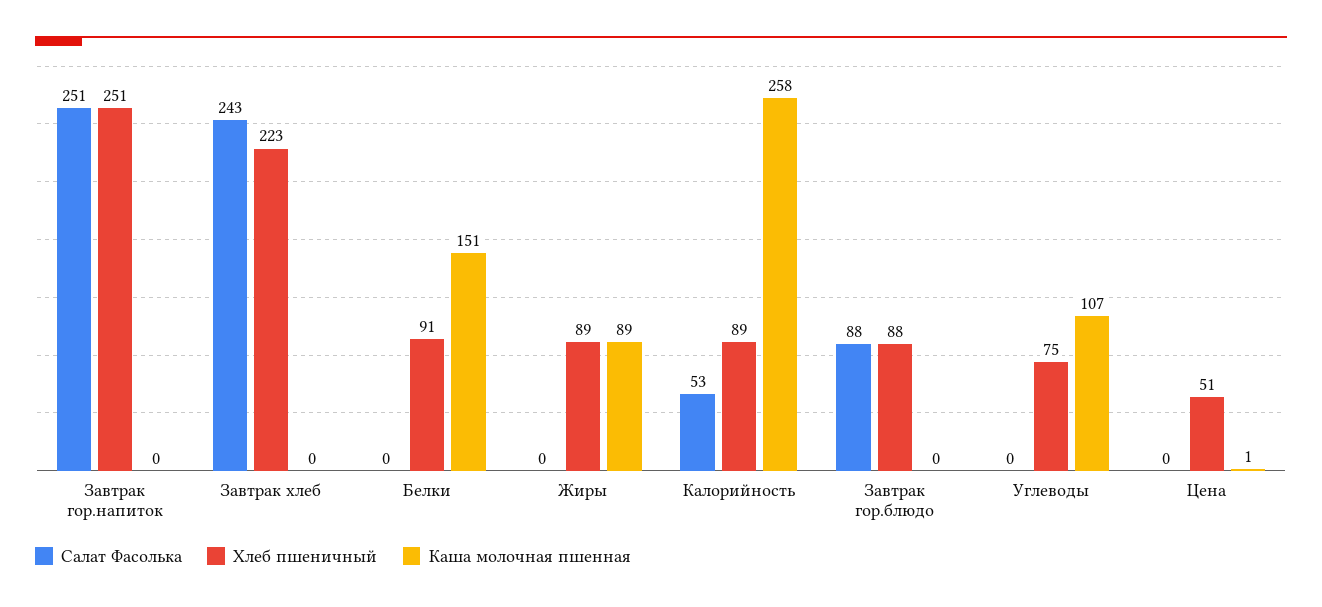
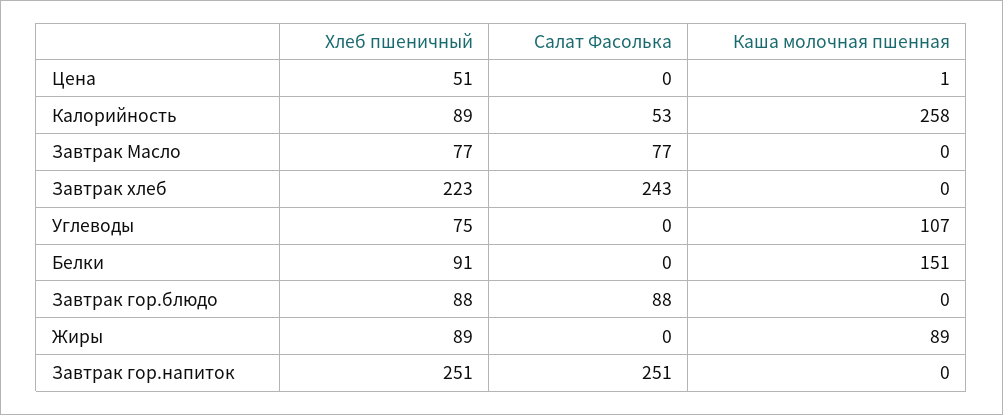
Хлеб пшеничный, Завтрак Масло: none -> 77
Салат Фасолька, Завтрак Масло: none -> 77
Каша молочная пшенная, Завтрак Масло: none -> 0

